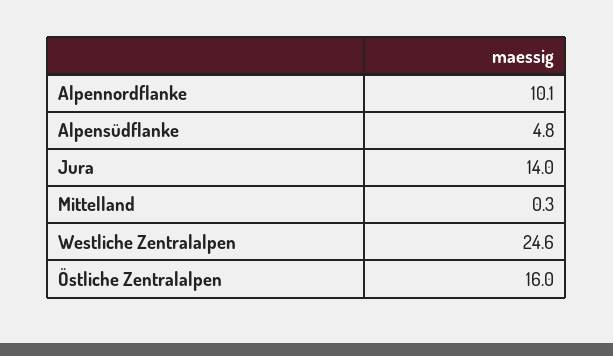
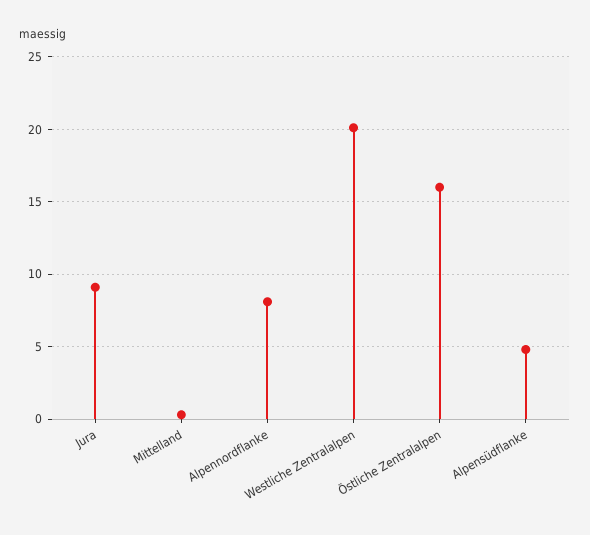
Alpennordflanke: 10.1 -> 8
Jura: 14 -> 9
Westliche Zentralalpen: 24.6 -> 20

